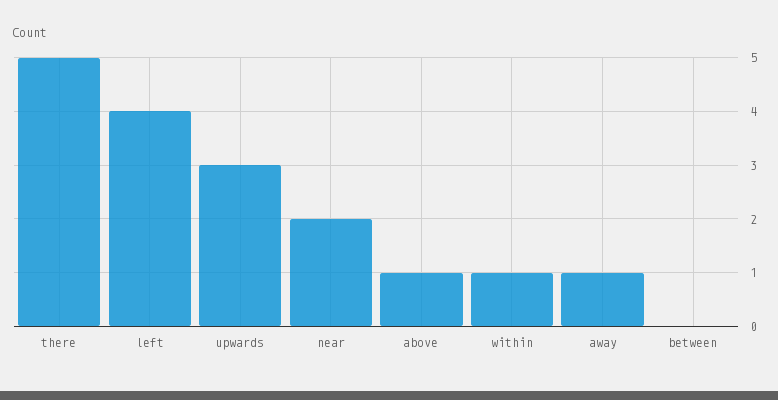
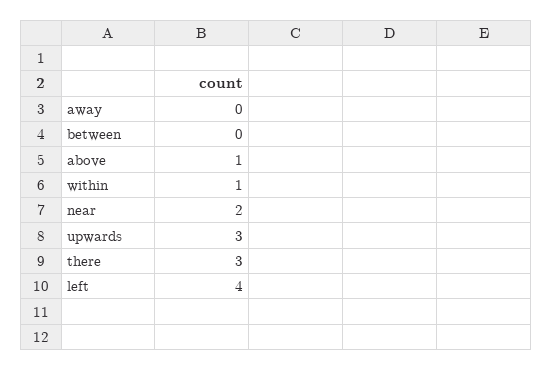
there: 5 -> 3
away: 1 -> 0

